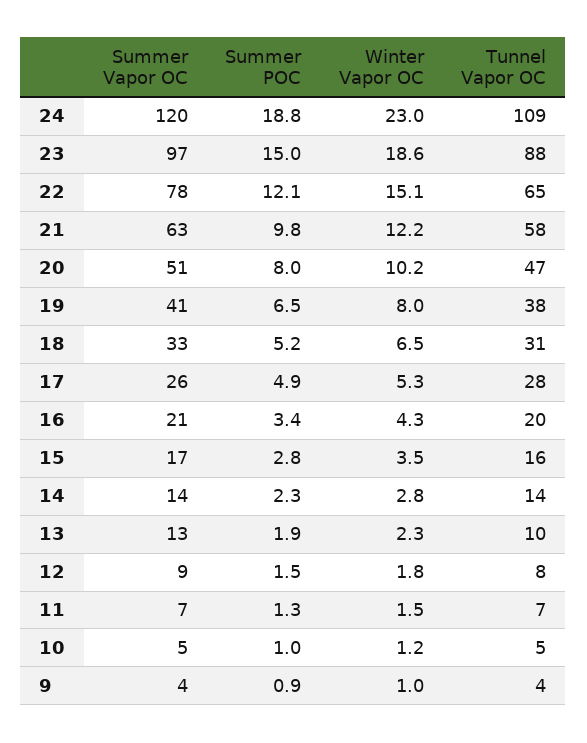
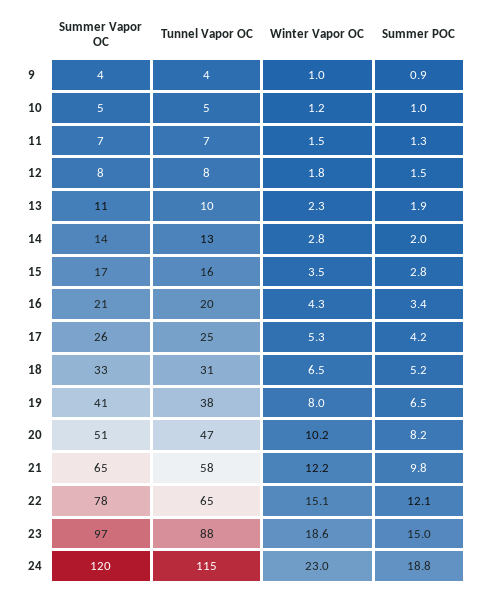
Tunnel Vapor OC, 24: 109 -> 115
Summer Vapor OC, 21: 63 -> 65
Summer POC, 20: 8 -> 8.2
Summer POC, 17: 4.9 -> 4.2
Tunnel Vapor OC, 17: 28 -> 25
Summer POC, 14: 2.3 -> 2
Tunnel Vapor OC, 14: 14 -> 13
Summer Vapor OC, 13: 13 -> 11
Summer Vapor OC, 12: 9 -> 8

